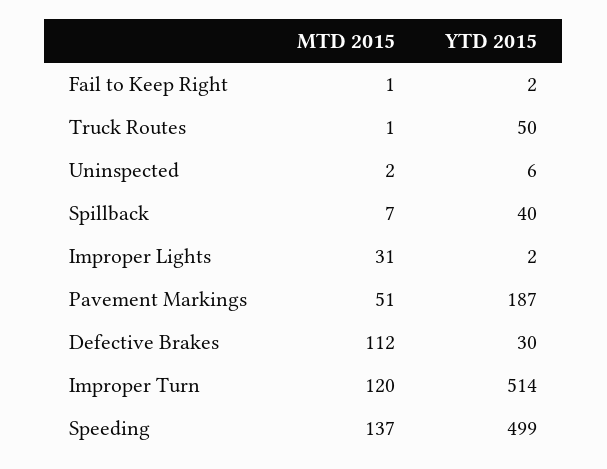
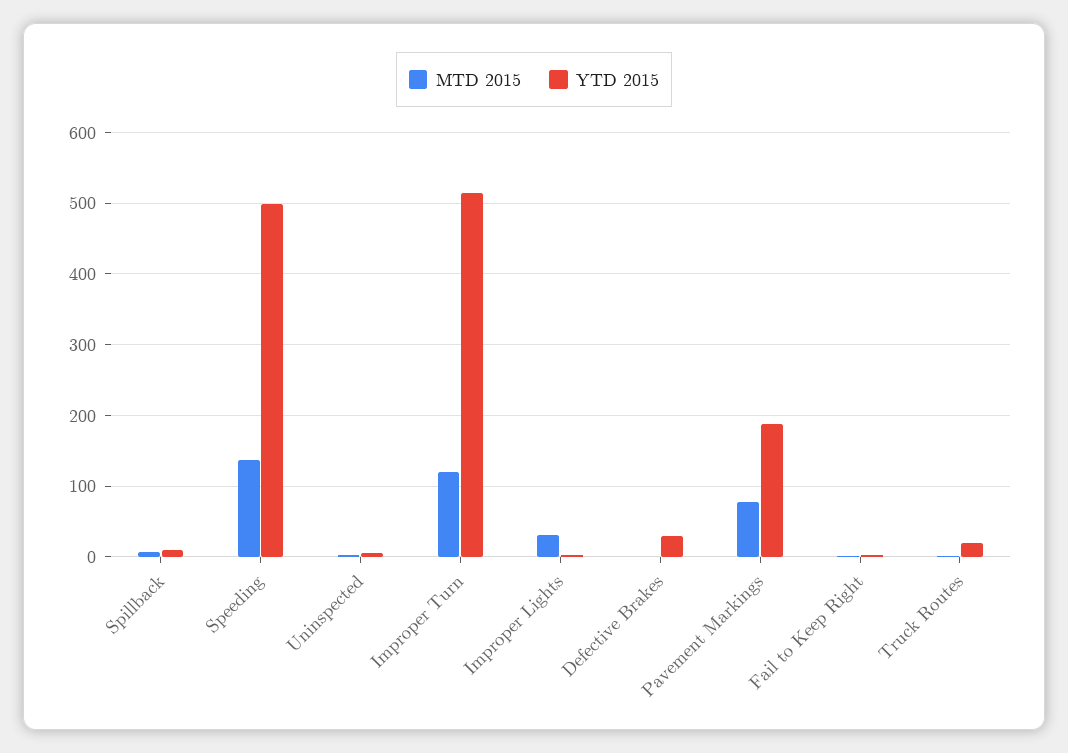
YTD 2015, Truck Routes: 50 -> 20
YTD 2015, Spillback: 40 -> 10
MTD 2015, Pavement Markings: 51 -> 80
MTD 2015, Defective Brakes: 112 -> 0

